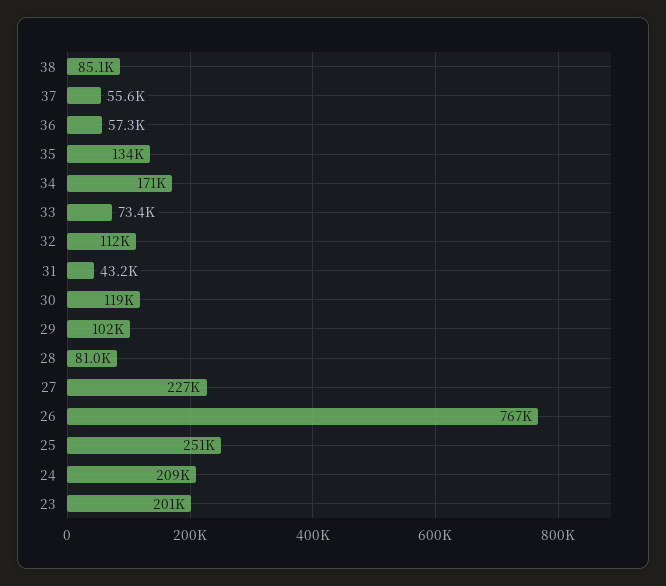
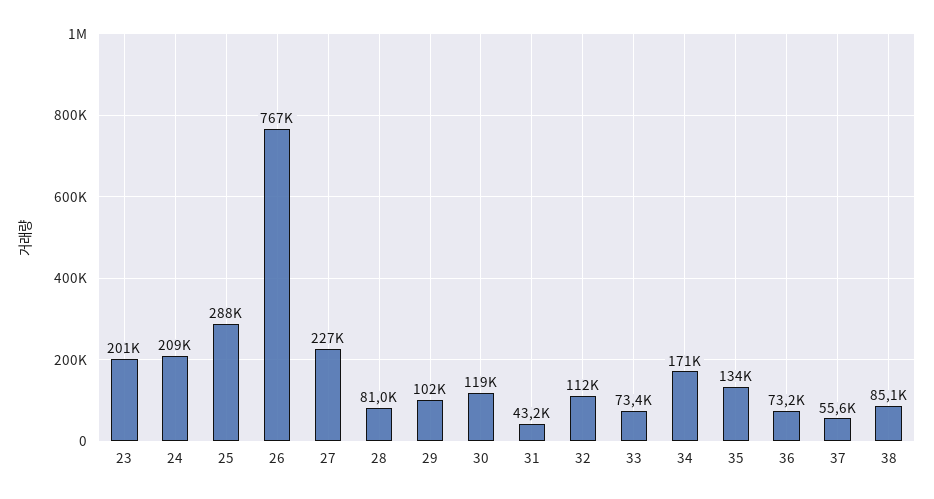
36: 57300 -> 73200
25: 251000 -> 288000

